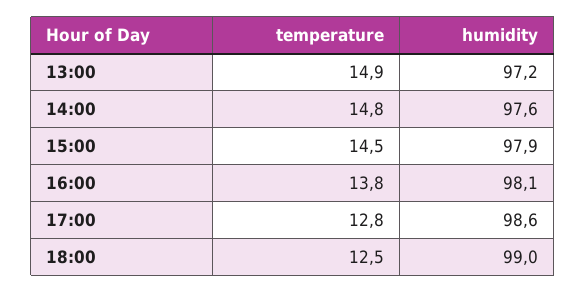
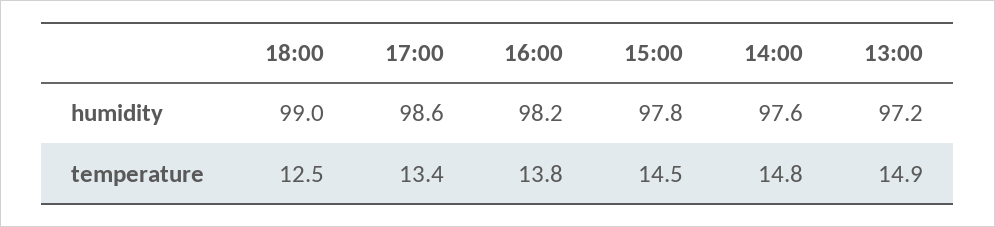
humidity, 15:00: 97.9 -> 97.8
humidity, 16:00: 98.1 -> 98.2
temperature, 17:00: 12.8 -> 13.4

